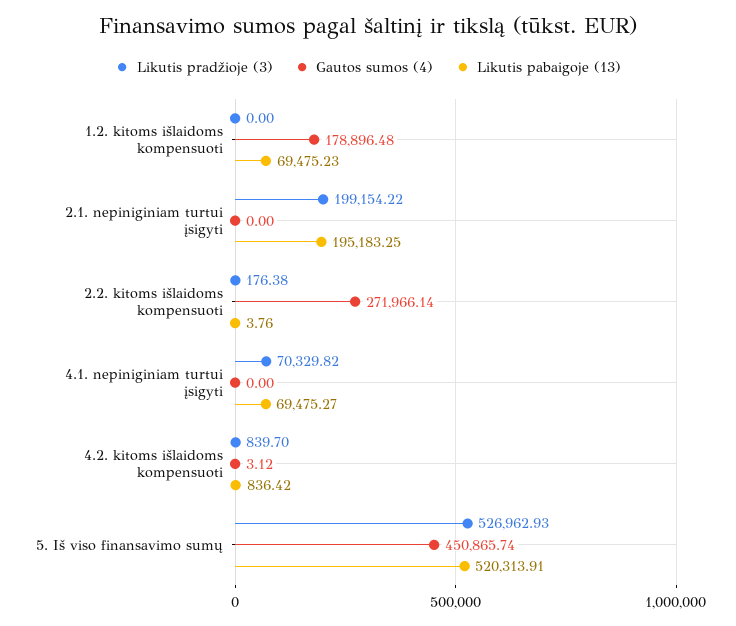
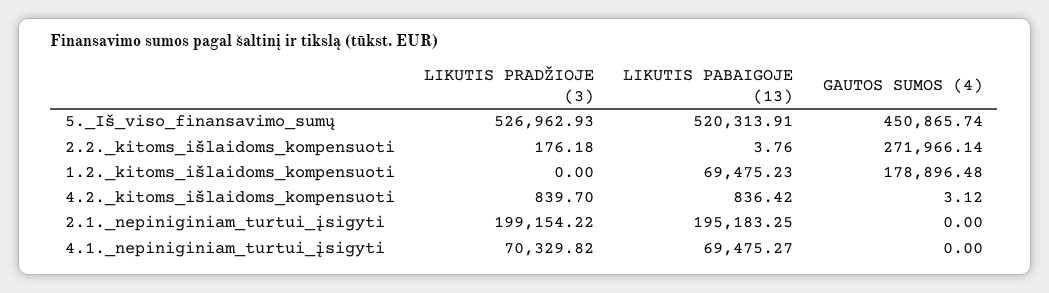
Likutis pradžioje (3), 2.2. kitoms išlaidoms kompensuoti: 176.38 -> 176.18

